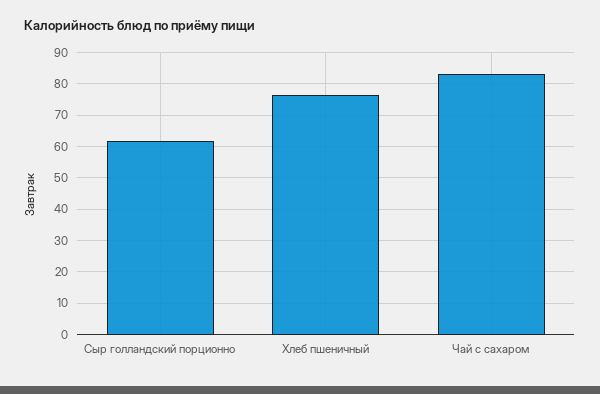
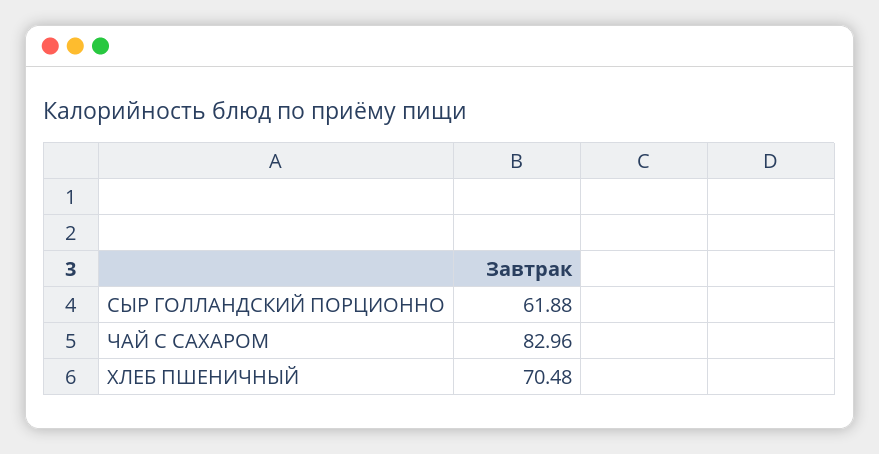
Хлеб пшеничный: 76 -> 70.48

